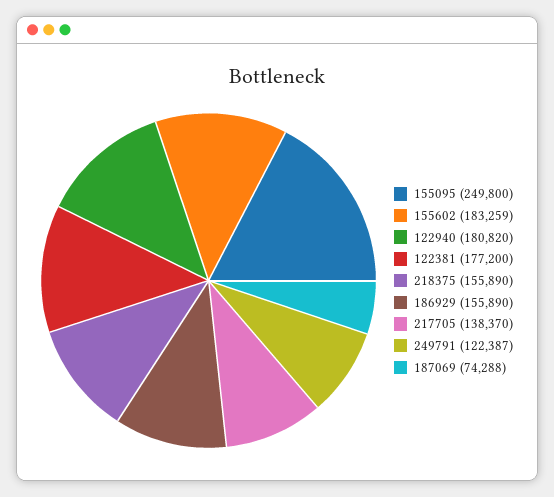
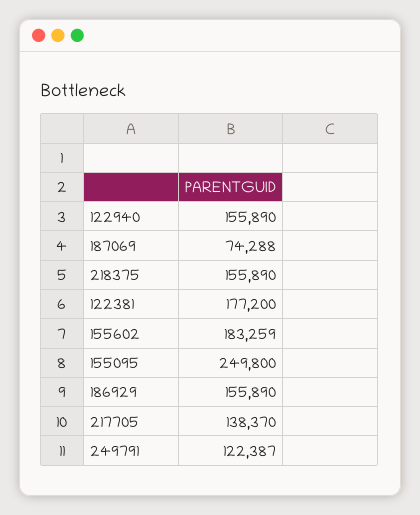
122940: 180820 -> 155890

